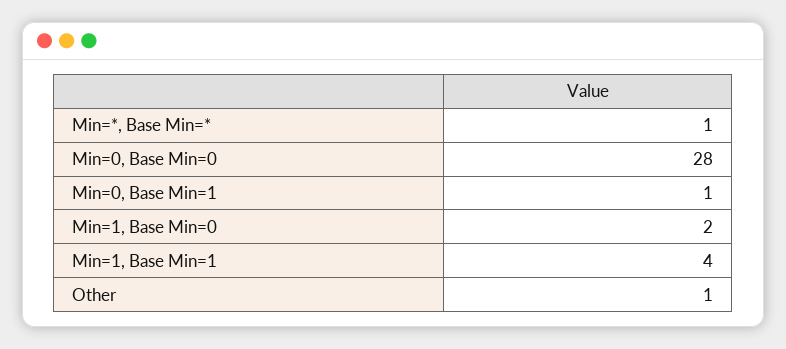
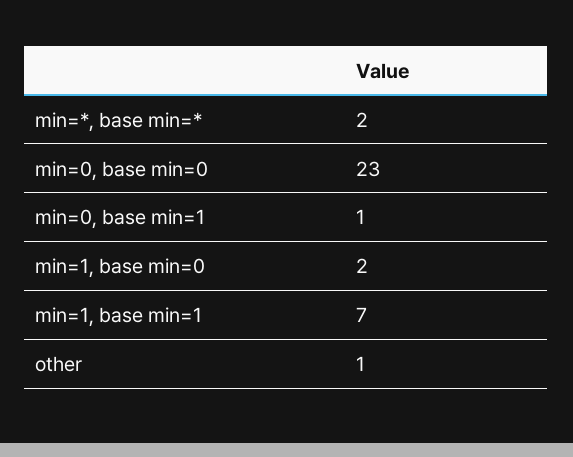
Min=*, Base Min=*: 1 -> 2
Min=0, Base Min=0: 28 -> 23
Min=1, Base Min=1: 4 -> 7

